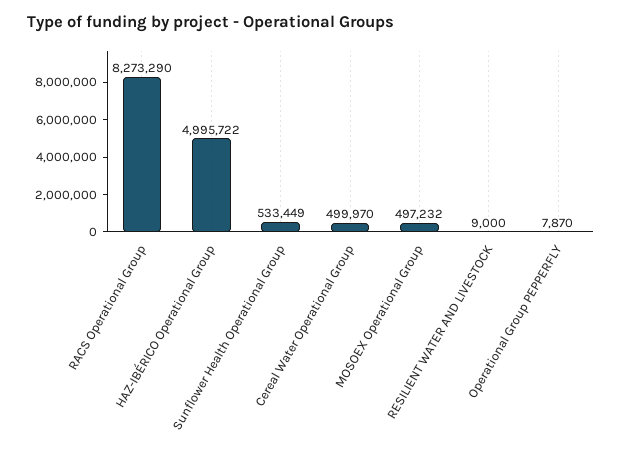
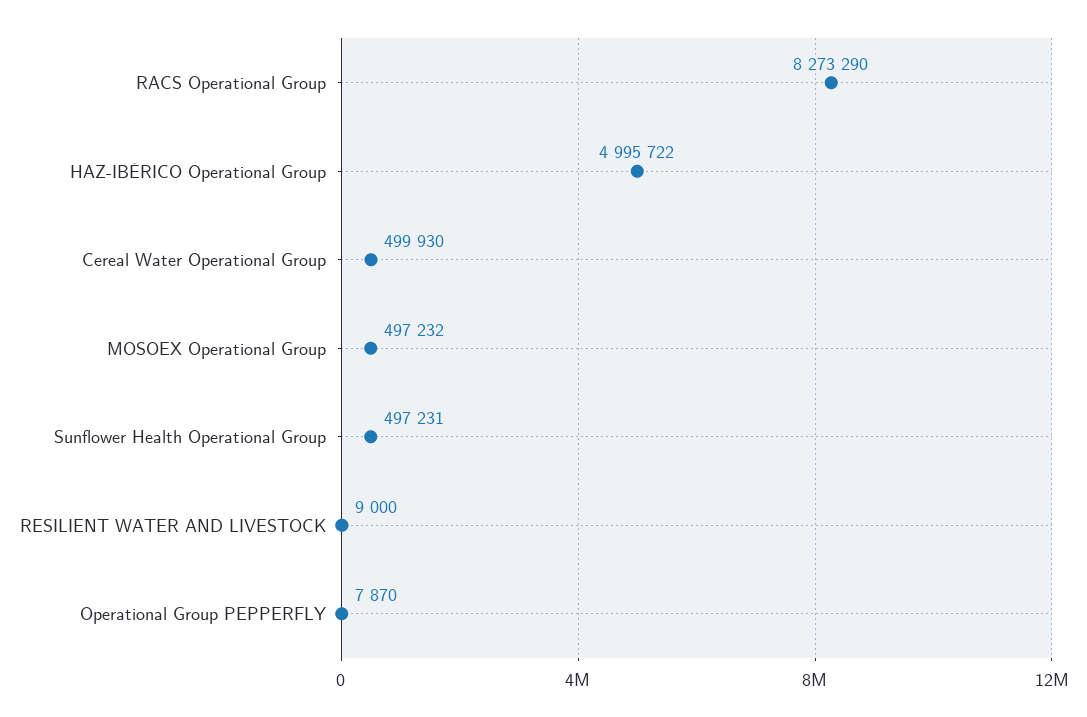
Sunflower Health Operational Group: 533449 -> 497231
Cereal Water Operational Group: 499970 -> 499930

